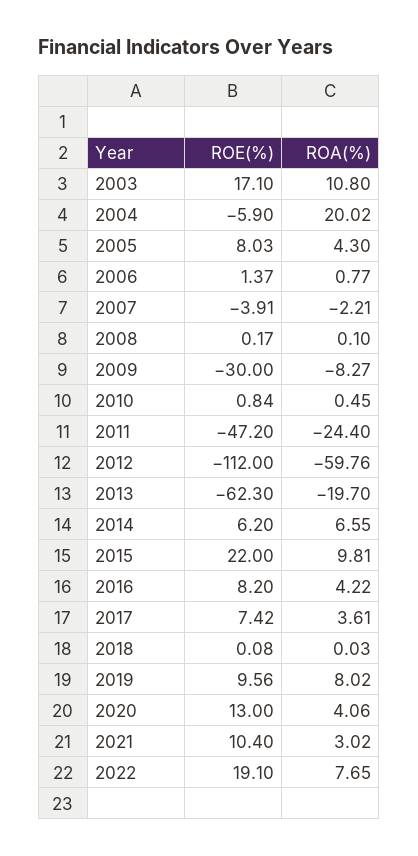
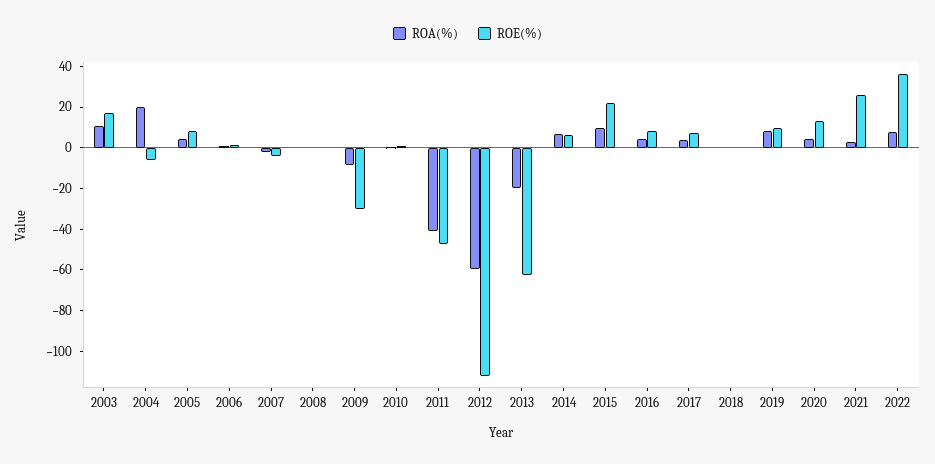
ROA(%), 2011: -24.4 -> -40
ROE(%), 2021: 10.4 -> 25
ROE(%), 2022: 19.1 -> 35

